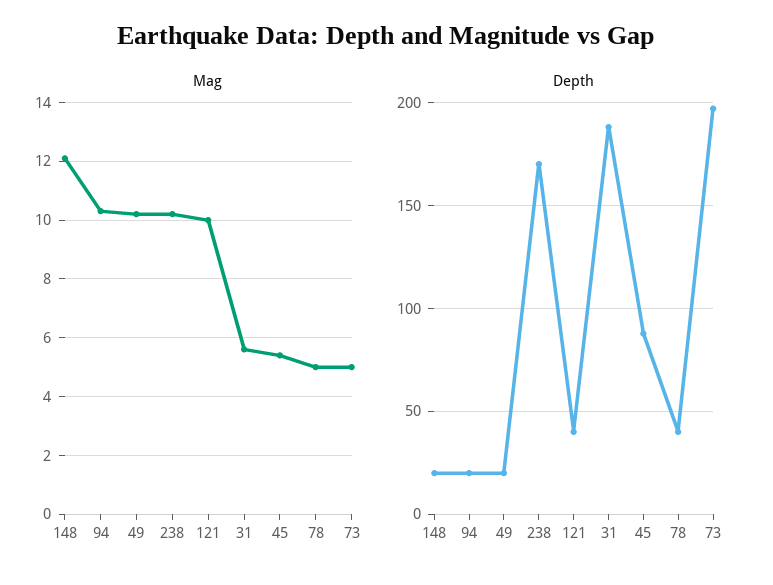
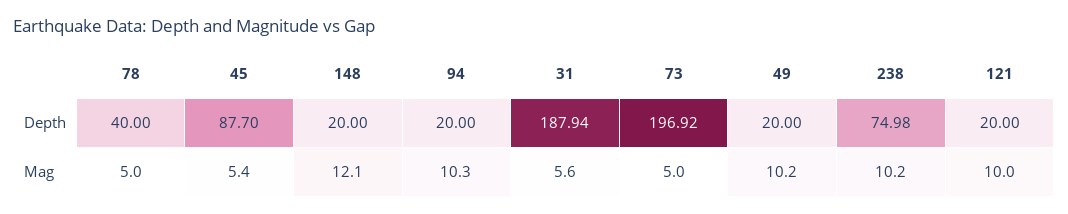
Depth, 238: 170 -> 74.98
Depth, 121: 40 -> 20

